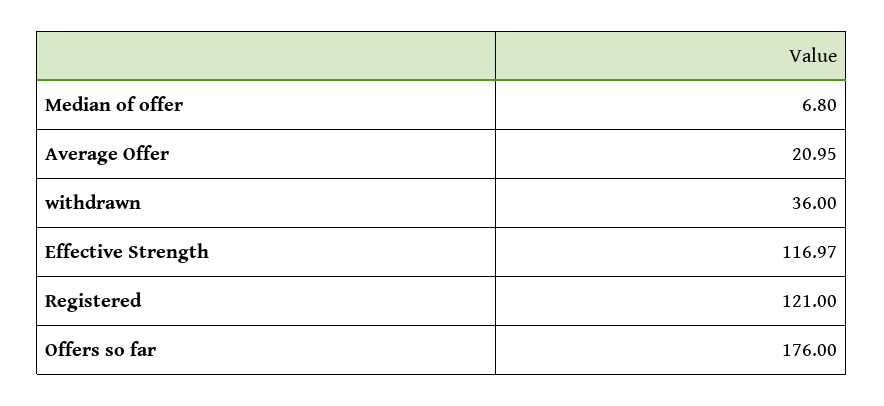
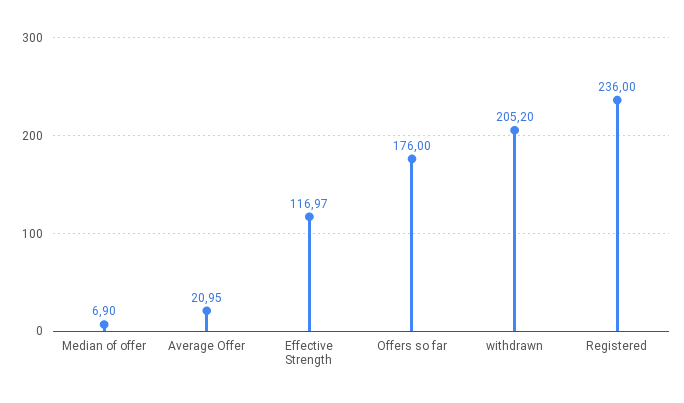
Median of offer: 6.8 -> 6.9
withdrawn: 36 -> 205.2
Registered: 121 -> 236

